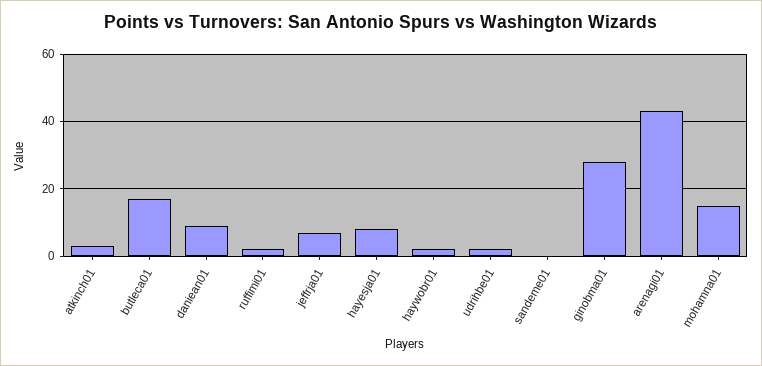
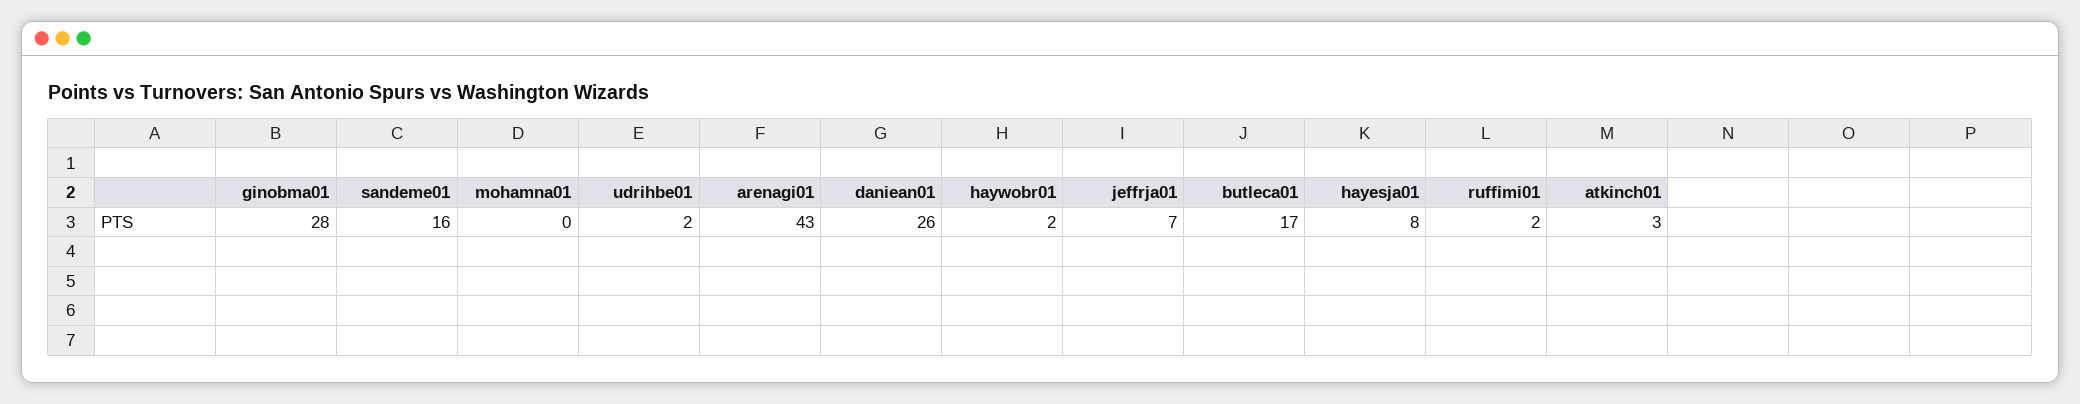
daniean01: 10 -> 26
sandeme01: 0 -> 16
mohamna01: 15 -> 0

